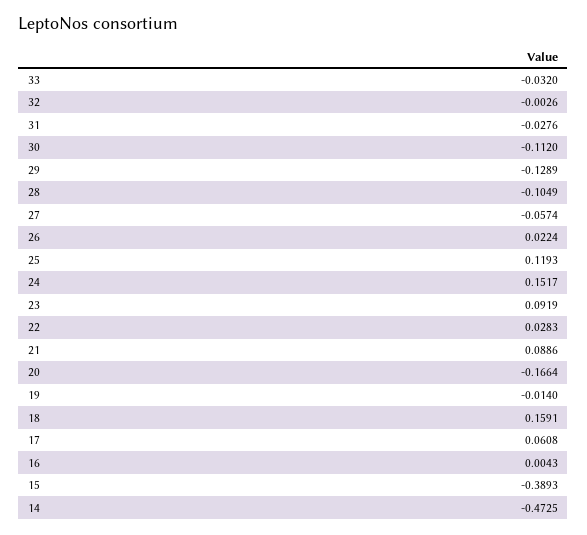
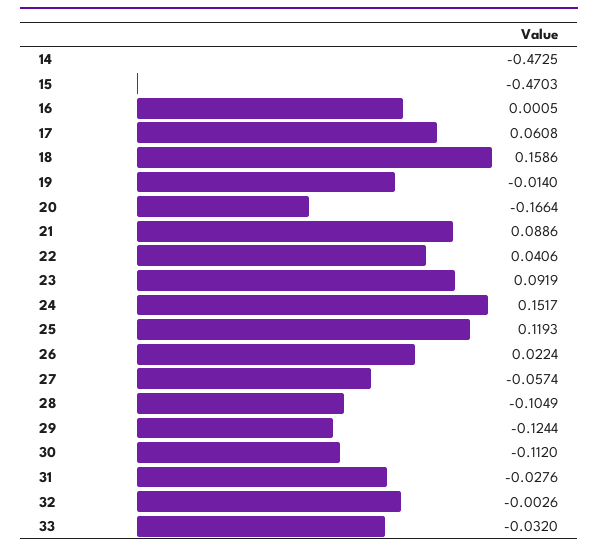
29: -0.1289 -> -0.1244
22: 0.0283 -> 0.0406
18: 0.1591 -> 0.1586
16: 0.0043 -> 0.0005
15: -0.3893 -> -0.4703

